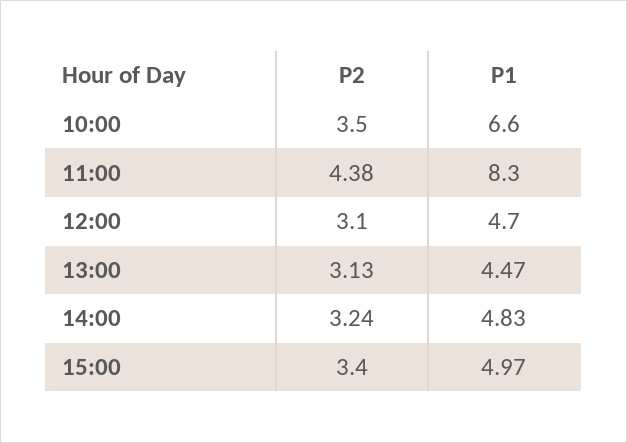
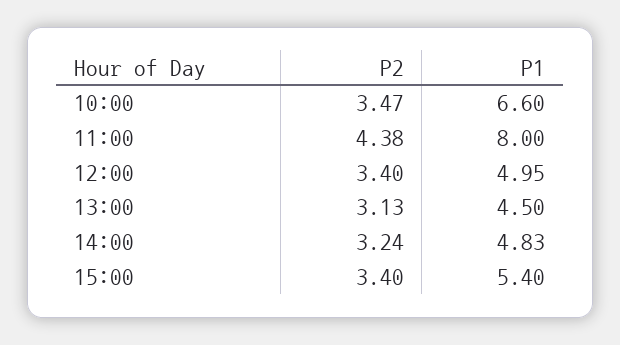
P2, 10:00: 3.5 -> 3.47
P1, 11:00: 8.3 -> 8
P2, 12:00: 3.1 -> 3.4
P1, 12:00: 4.7 -> 4.95
P1, 13:00: 4.47 -> 4.5
P1, 15:00: 4.97 -> 5.4

